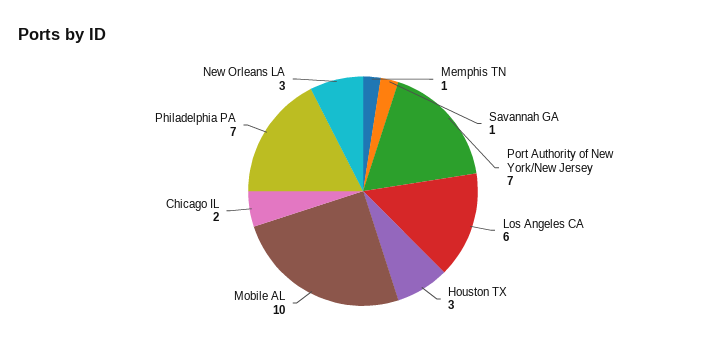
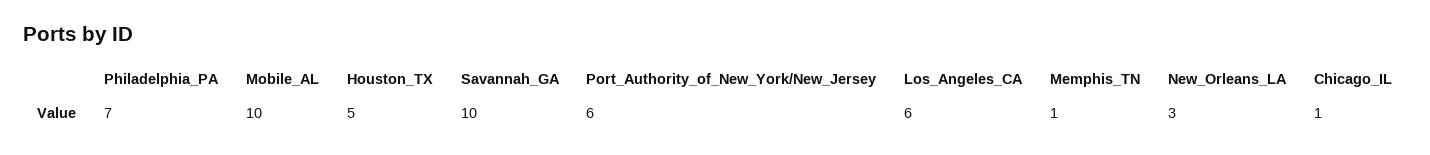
Savannah GA: 1 -> 10
Port Authority of New York/New Jersey: 7 -> 6
Houston TX: 3 -> 5
Chicago IL: 2 -> 1

